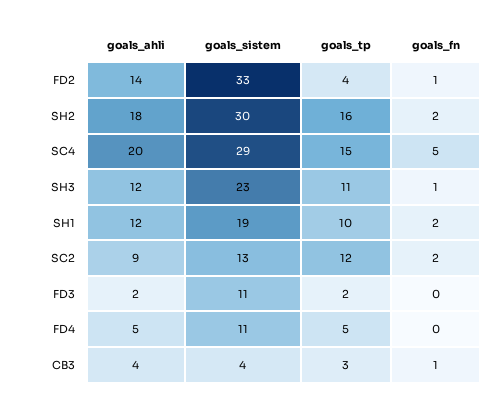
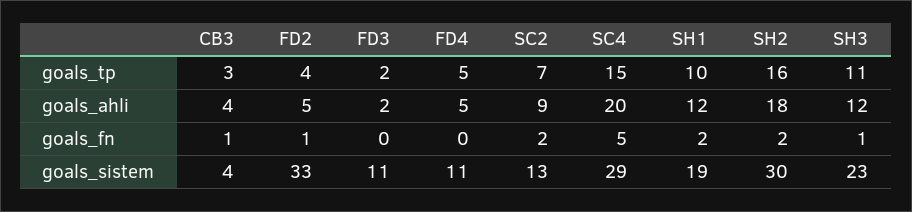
goals_ahli, FD2: 14 -> 5
goals_tp, SC2: 12 -> 7

